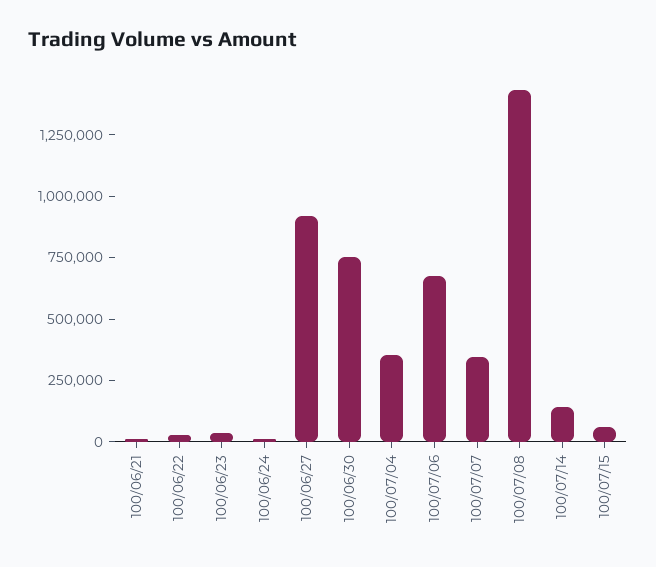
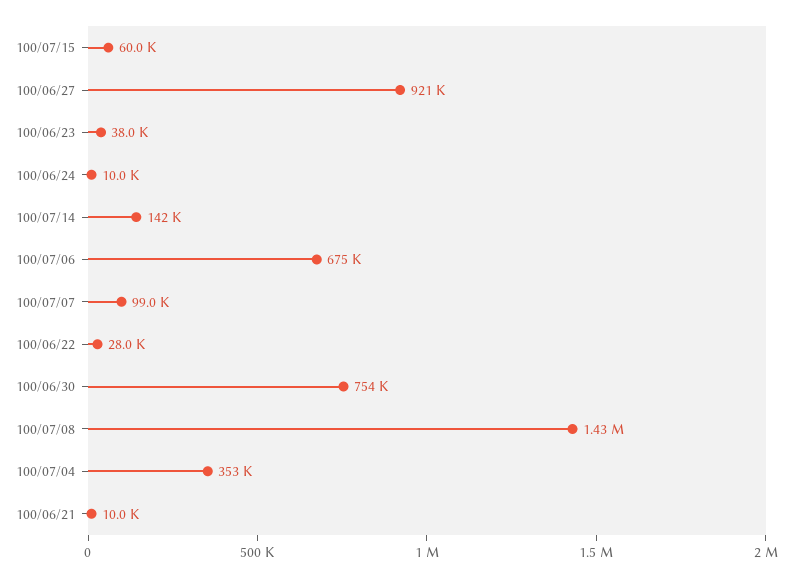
100/07/07: 350000 -> 99000

